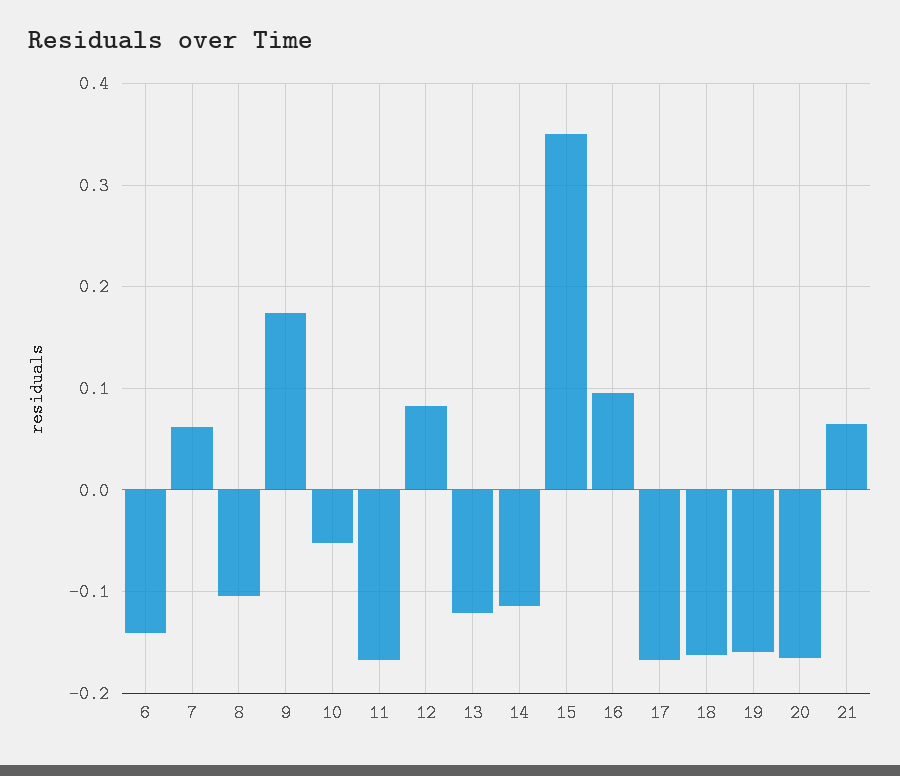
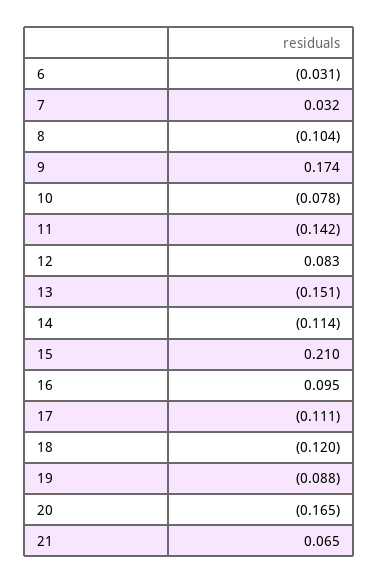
6: -0.14 -> -0.031
7: 0.06 -> 0.032
10: -0.05 -> -0.078
11: -0.17 -> -0.142
13: -0.12 -> -0.151
15: 0.35 -> 0.21
17: -0.17 -> -0.111
18: -0.16 -> -0.12
19: -0.16 -> -0.088

